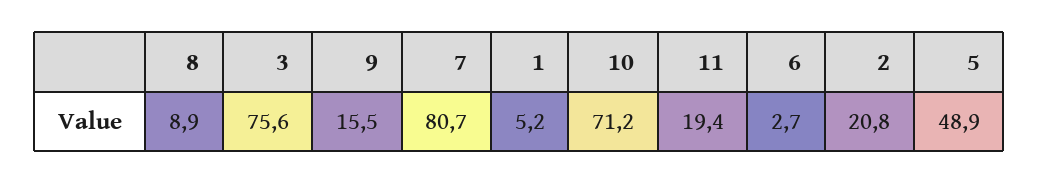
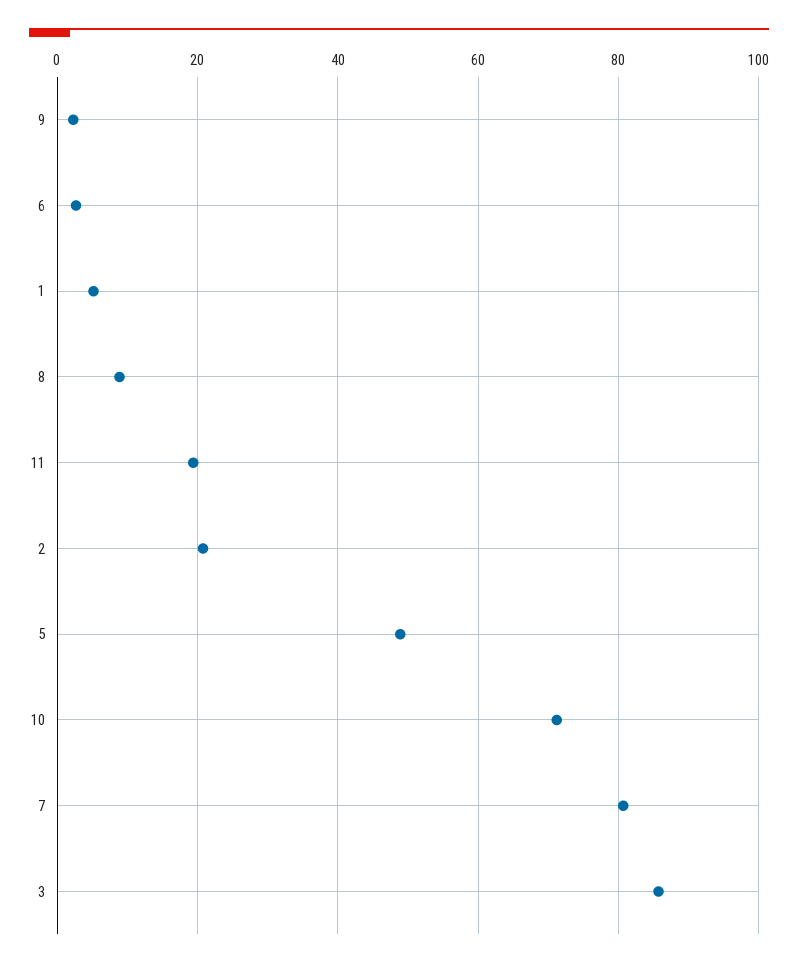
3: 75.6 -> 86
9: 15.5 -> 2

